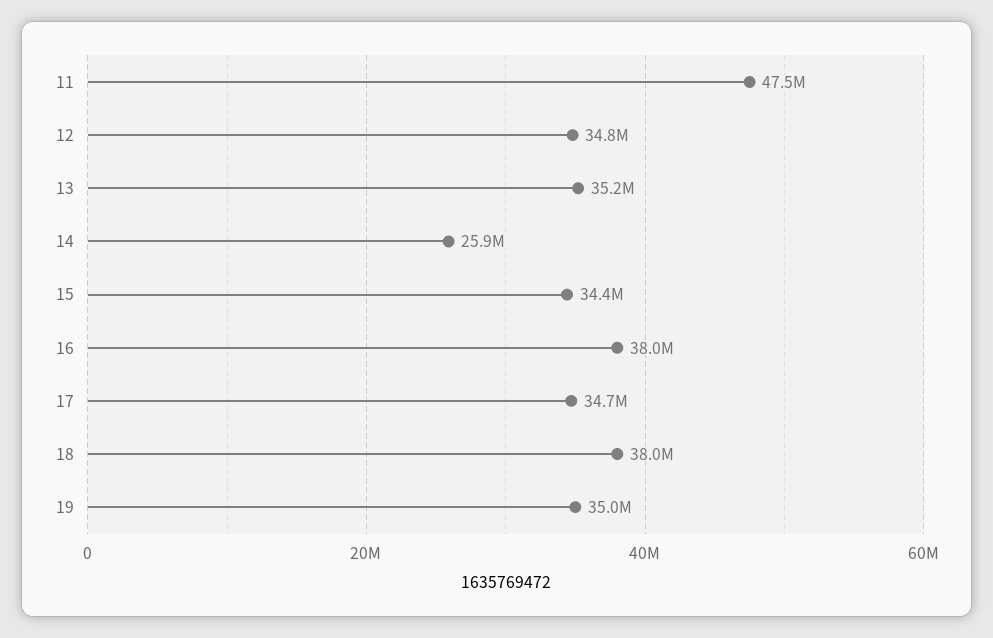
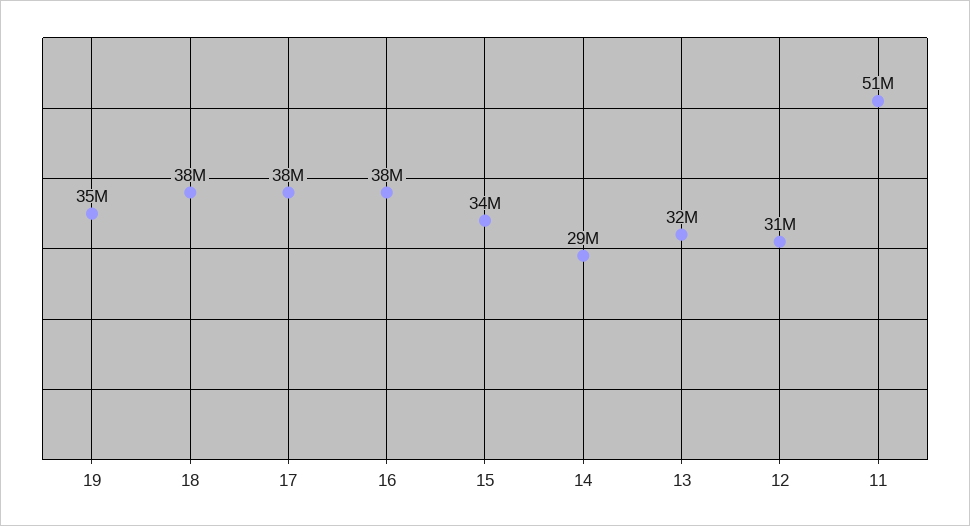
11: 47500000 -> 51000000
12: 34800000 -> 31000000
13: 35200000 -> 32000000
14: 25900000 -> 29000000
17: 34700000 -> 38000000

